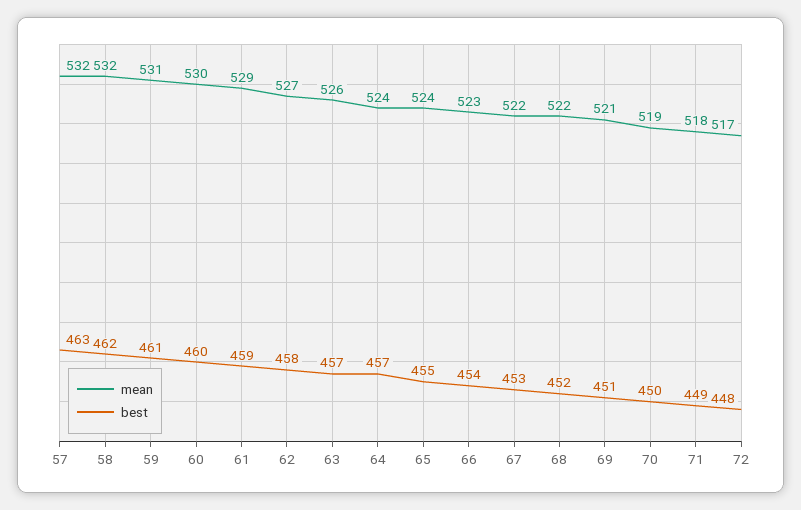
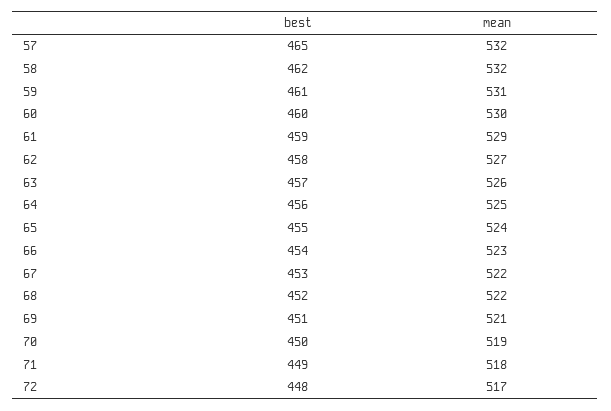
best, 57: 463 -> 465
mean, 64: 524 -> 525
best, 64: 457 -> 456

